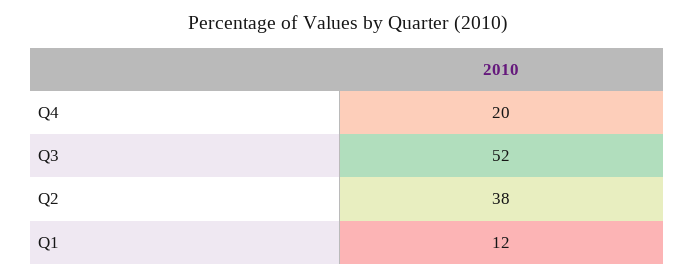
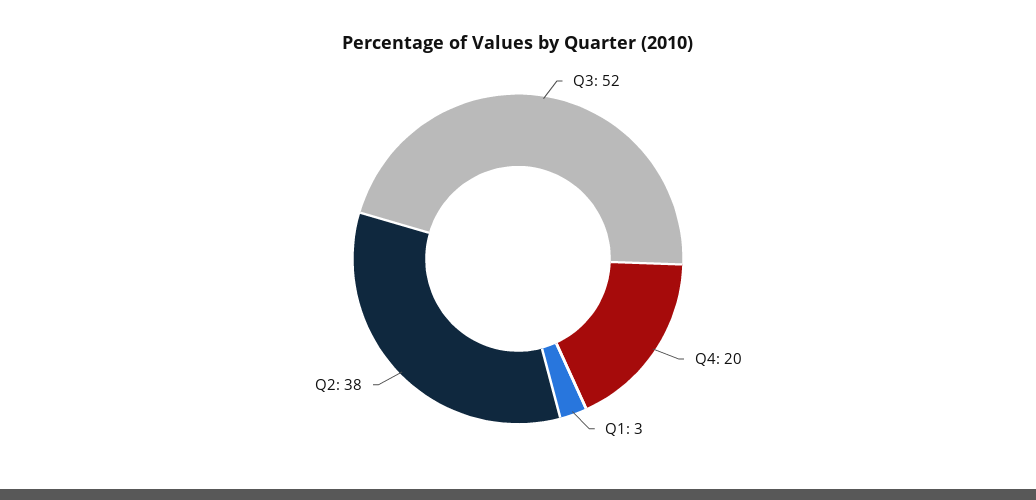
Q1: 12 -> 3

